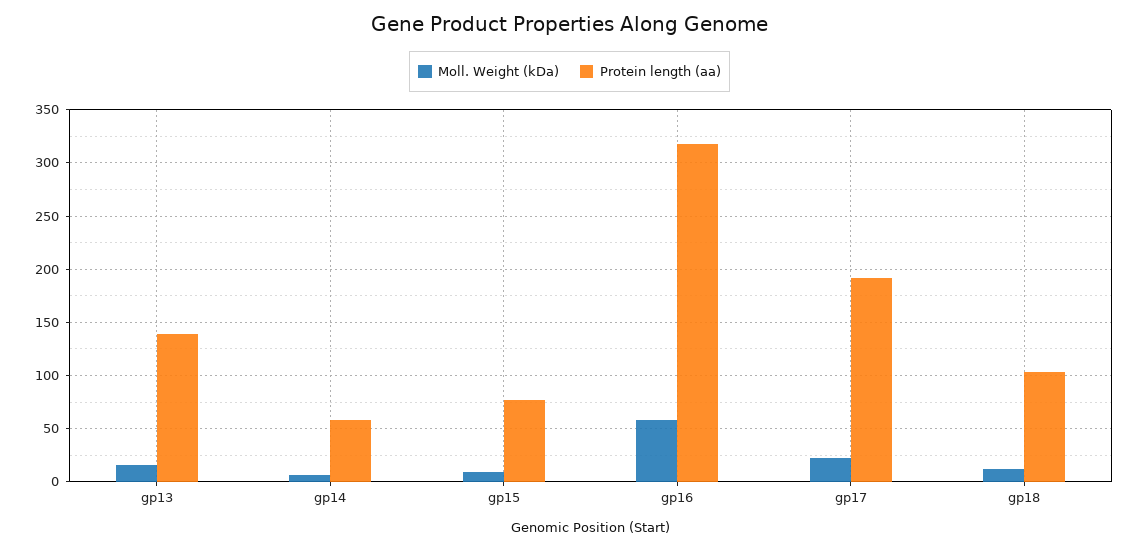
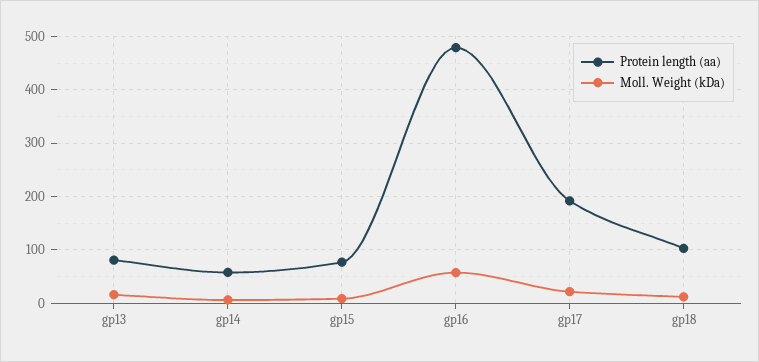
Protein length (aa), gp13: 140 -> 80
Protein length (aa), gp16: 320 -> 480

